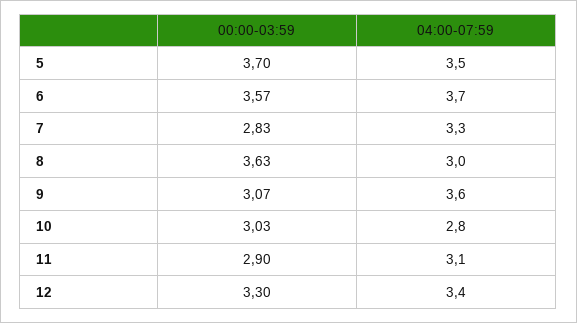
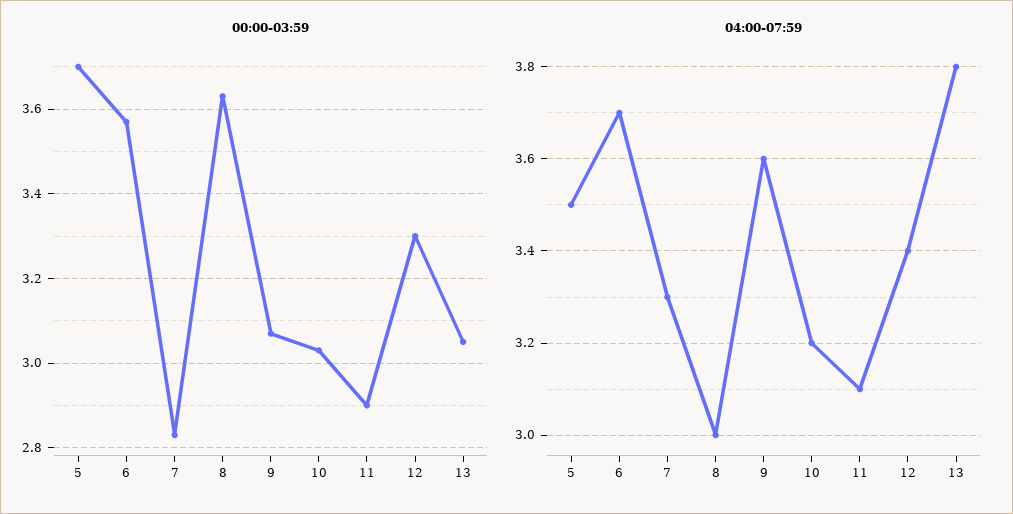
04:00-07:59, 10: 2.8 -> 3.2
00:00-03:59, 13: none -> 3.05
04:00-07:59, 13: none -> 3.8

